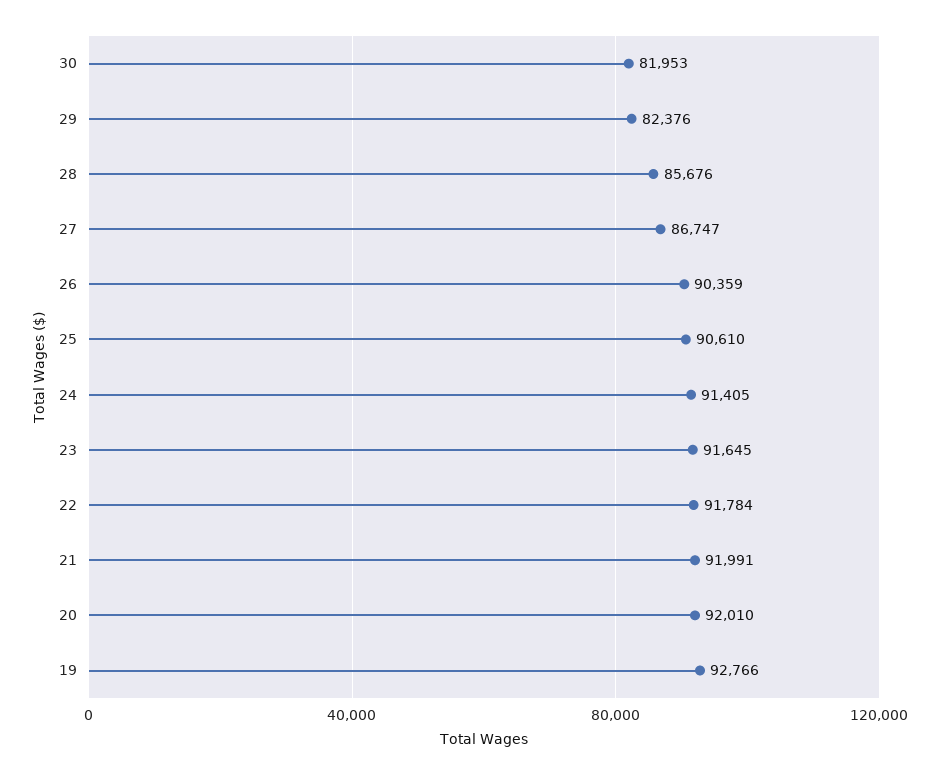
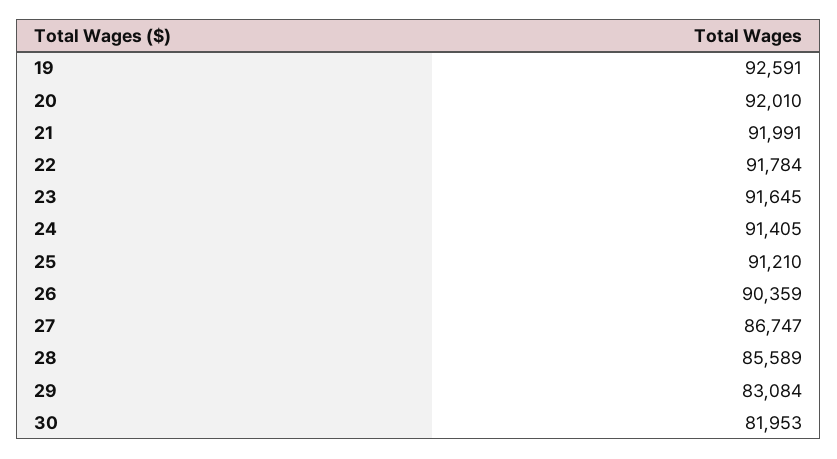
29: 82376 -> 83084
28: 85676 -> 85589
25: 90610 -> 91210
19: 92766 -> 92591

